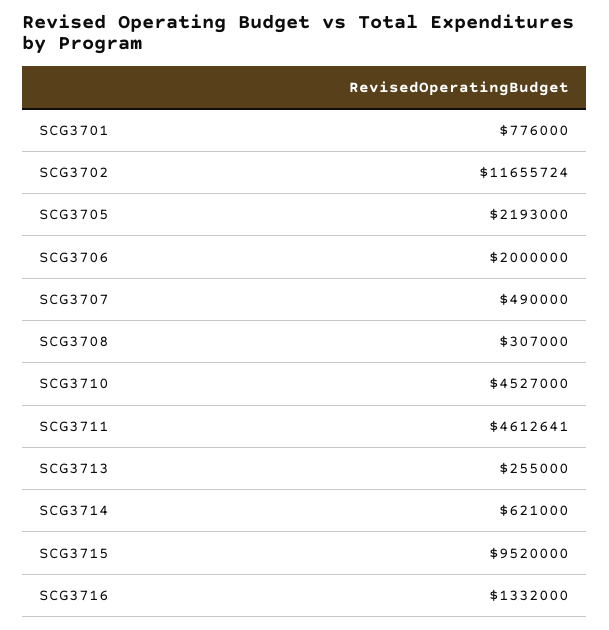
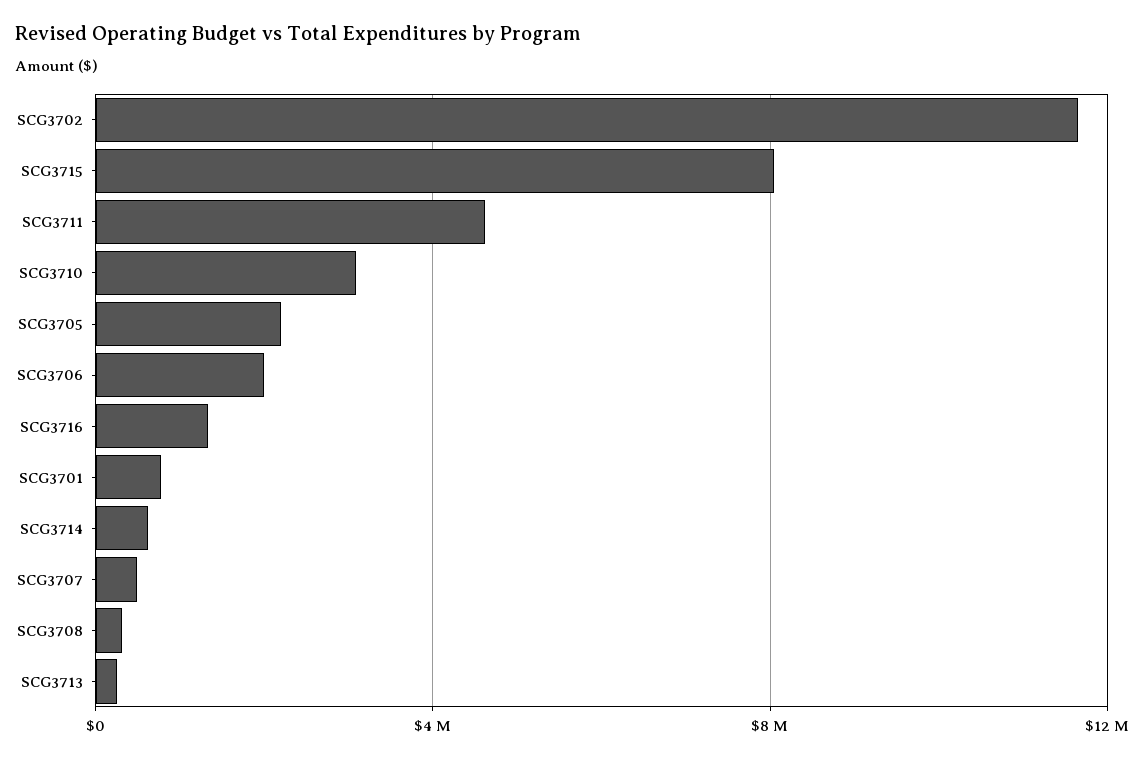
SCG3710: 4527000 -> 3000000
SCG3715: 9520000 -> 8000000

